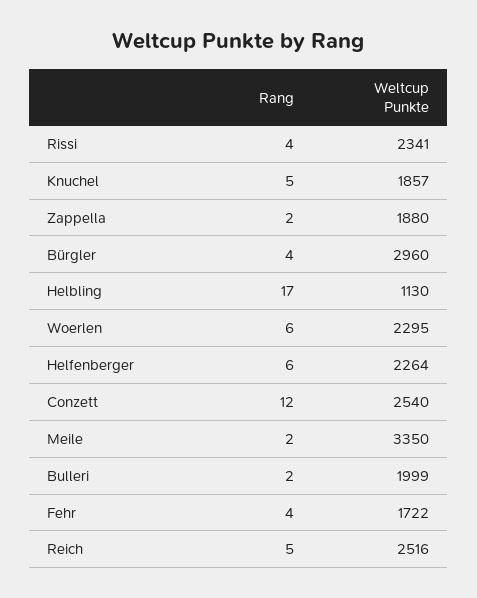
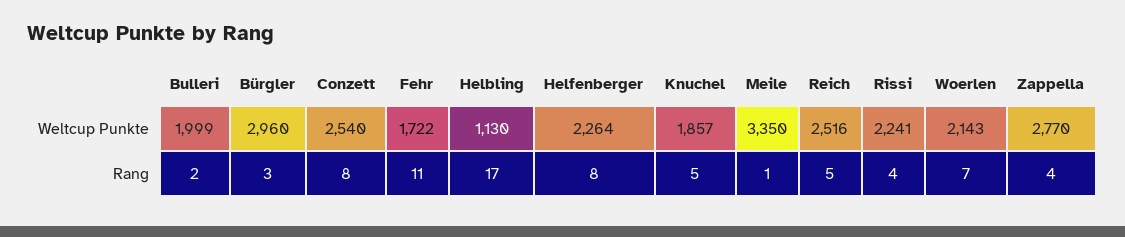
Weltcup Punkte, Rissi: 2341 -> 2241
Rang, Zappella: 2 -> 4
Weltcup Punkte, Zappella: 1880 -> 2770
Rang, Bürgler: 4 -> 3
Rang, Woerlen: 6 -> 7
Weltcup Punkte, Woerlen: 2295 -> 2143
Rang, Helfenberger: 6 -> 8
Rang, Conzett: 12 -> 8
Rang, Meile: 2 -> 1
Rang, Fehr: 4 -> 11

